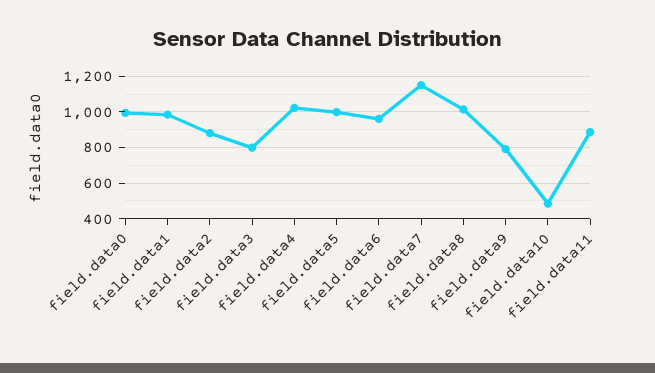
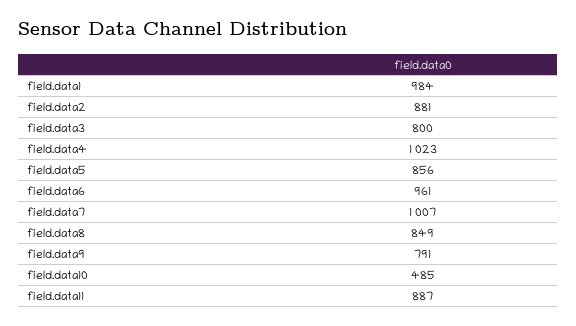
field.data0: 1000 -> none
field.data5: 1000 -> 856
field.data7: 1150 -> 1007
field.data8: 1000 -> 849

